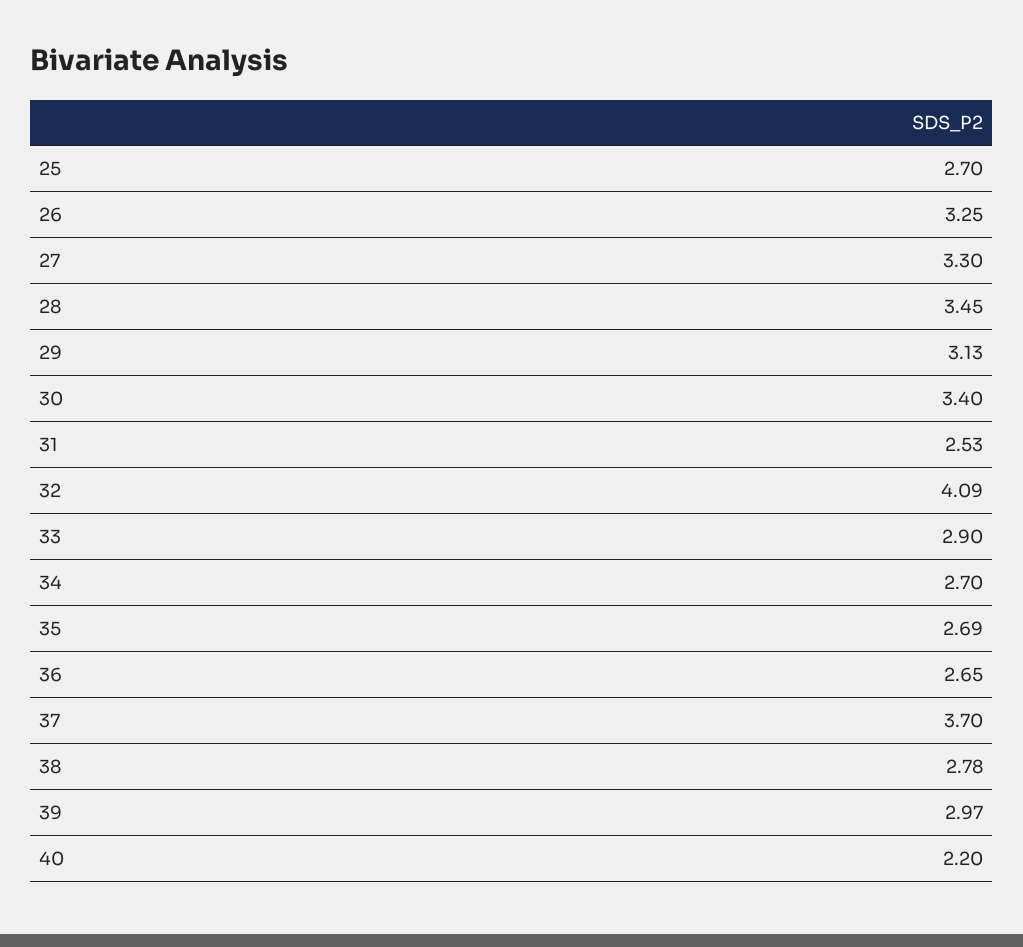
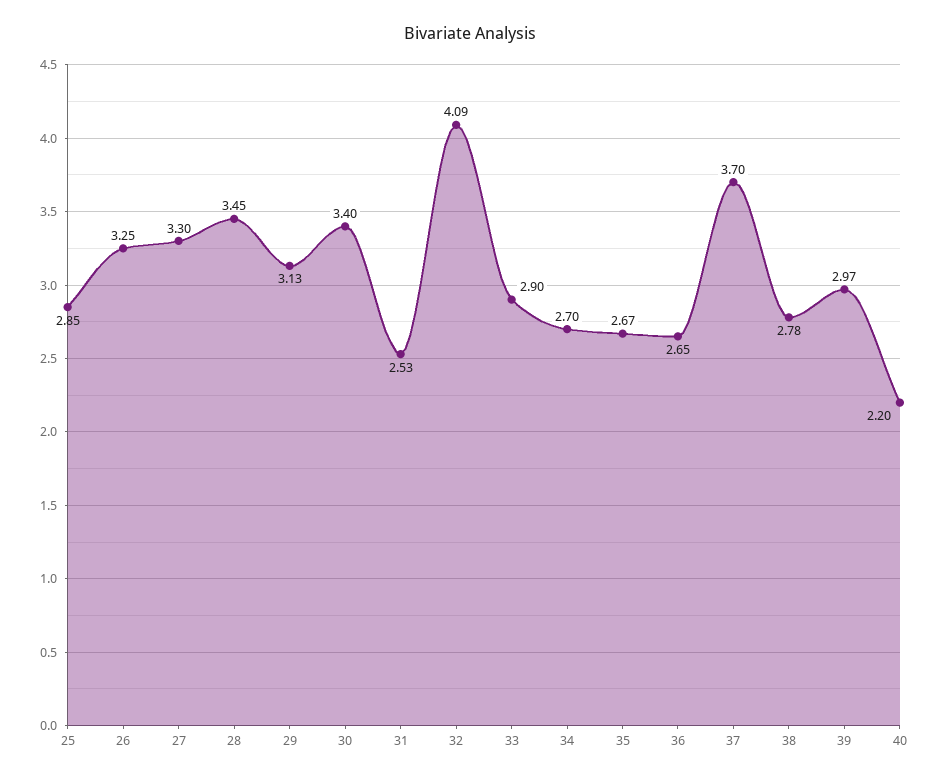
25: 2.7 -> 2.85
35: 2.69 -> 2.67

